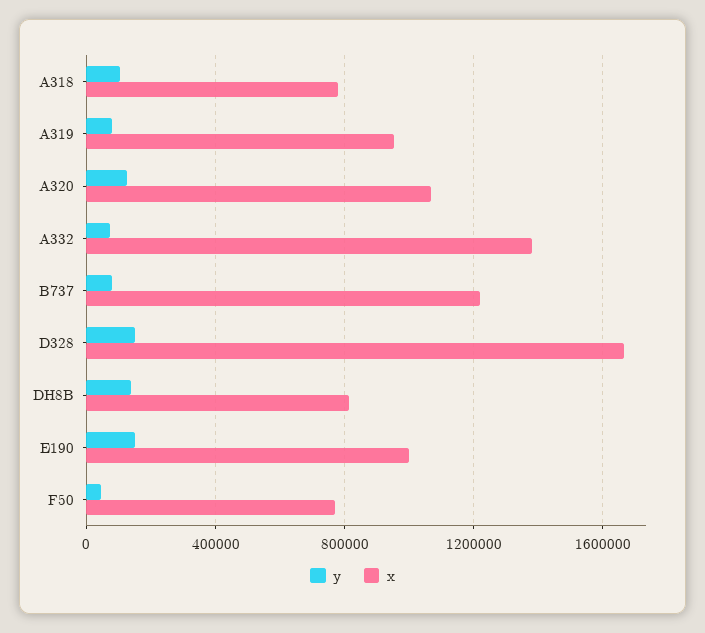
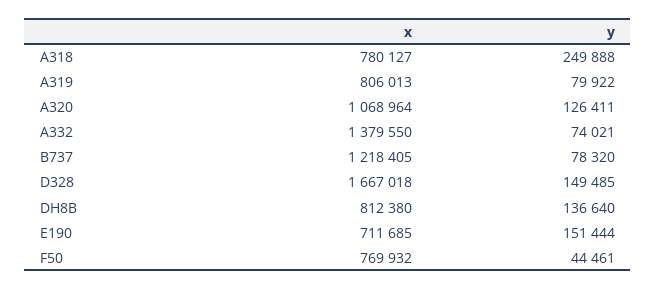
y, A318: 100000 -> 249888
x, A319: 950000 -> 806013
x, E190: 1000000 -> 711685

